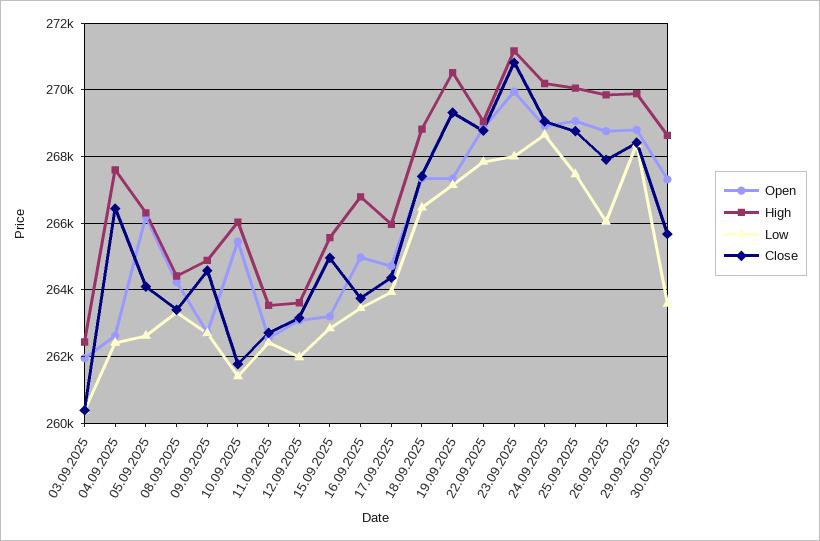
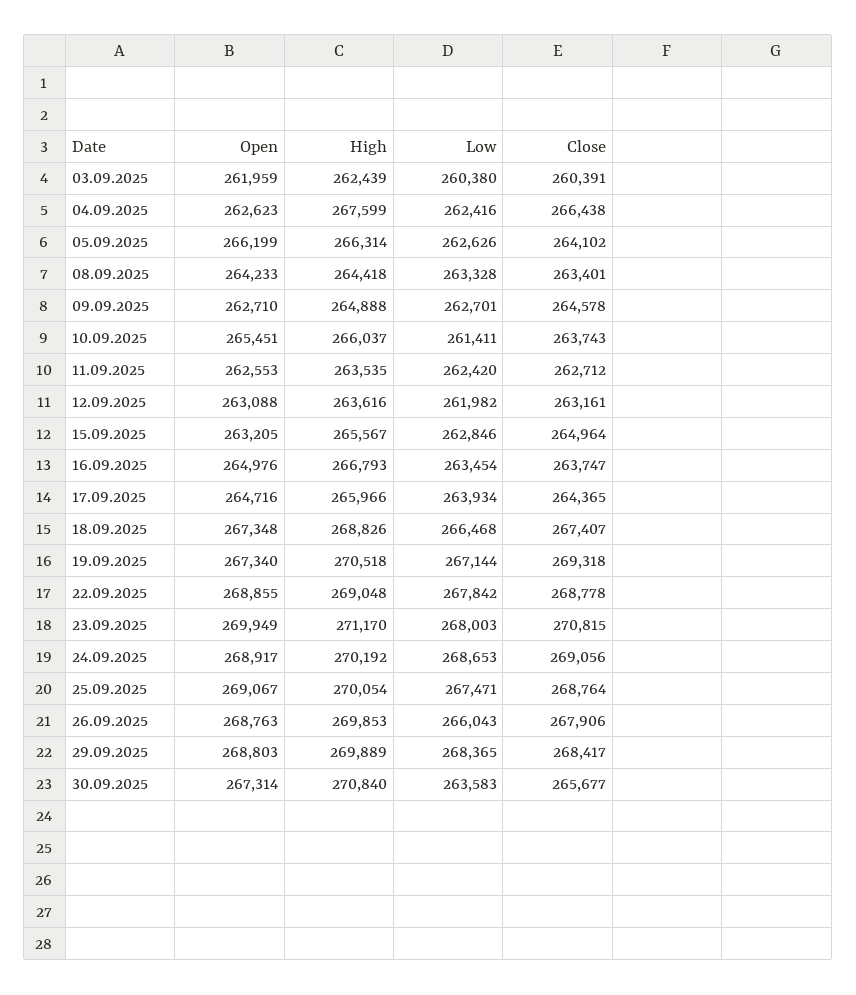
Close, 10.09.2025: 261800 -> 263743
High, 30.09.2025: 268600 -> 270840

